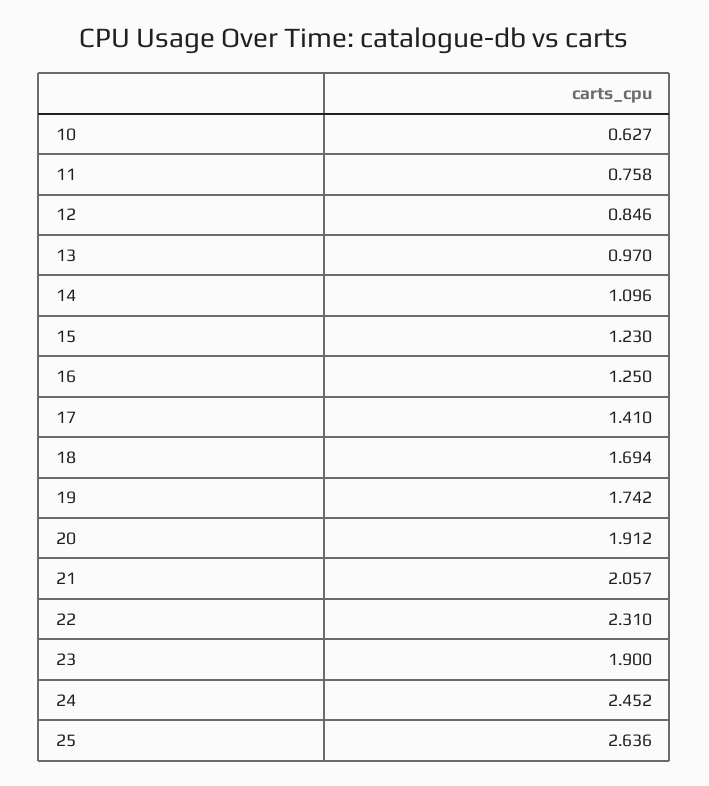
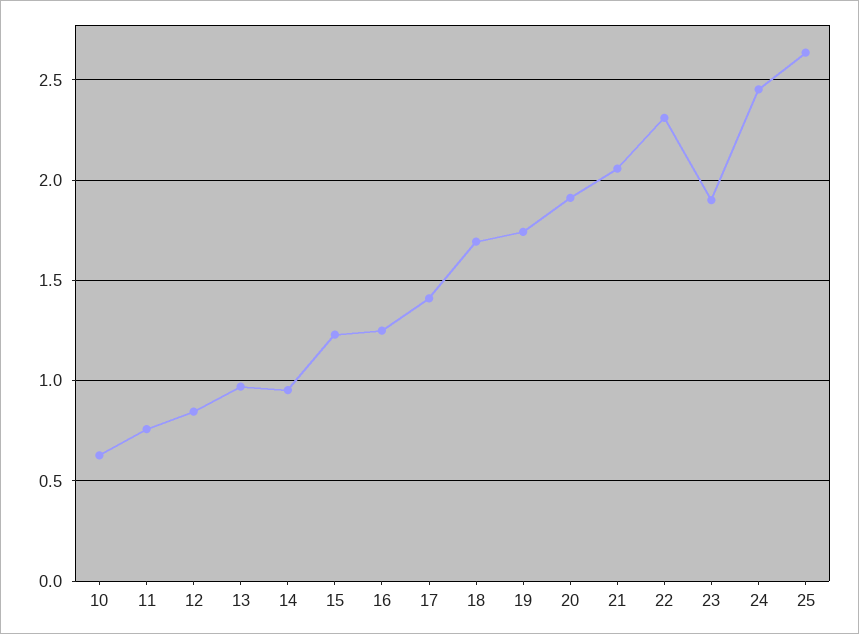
14: 1.096 -> 0.95

